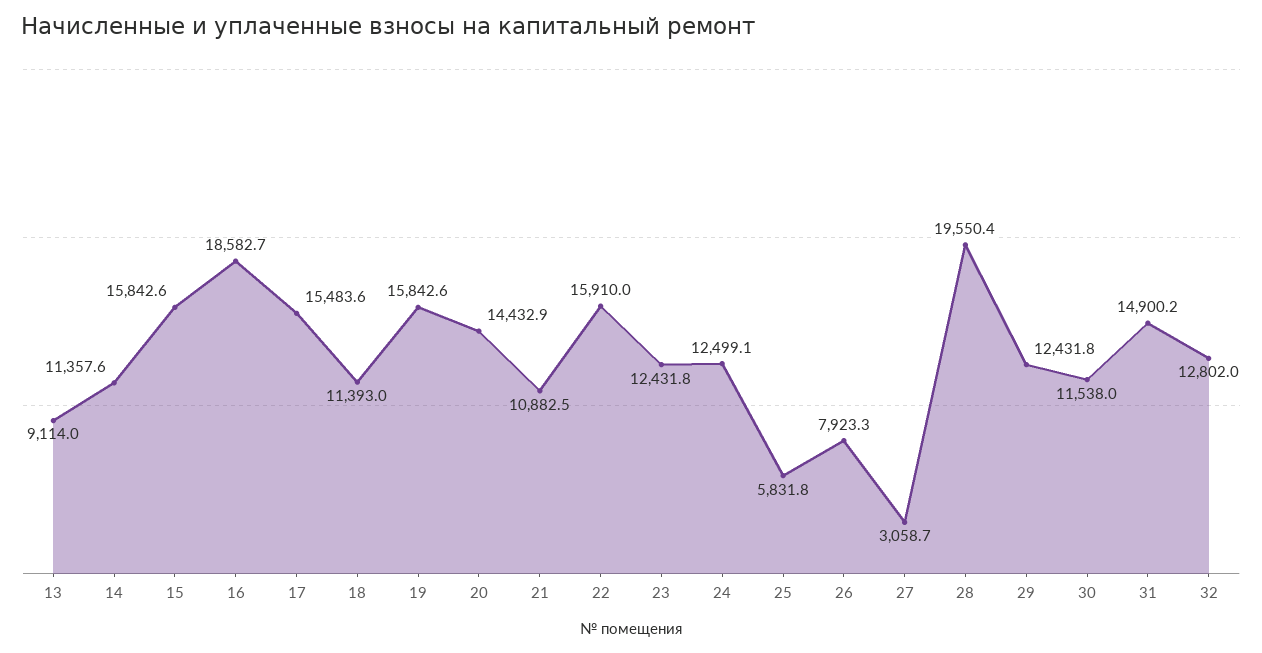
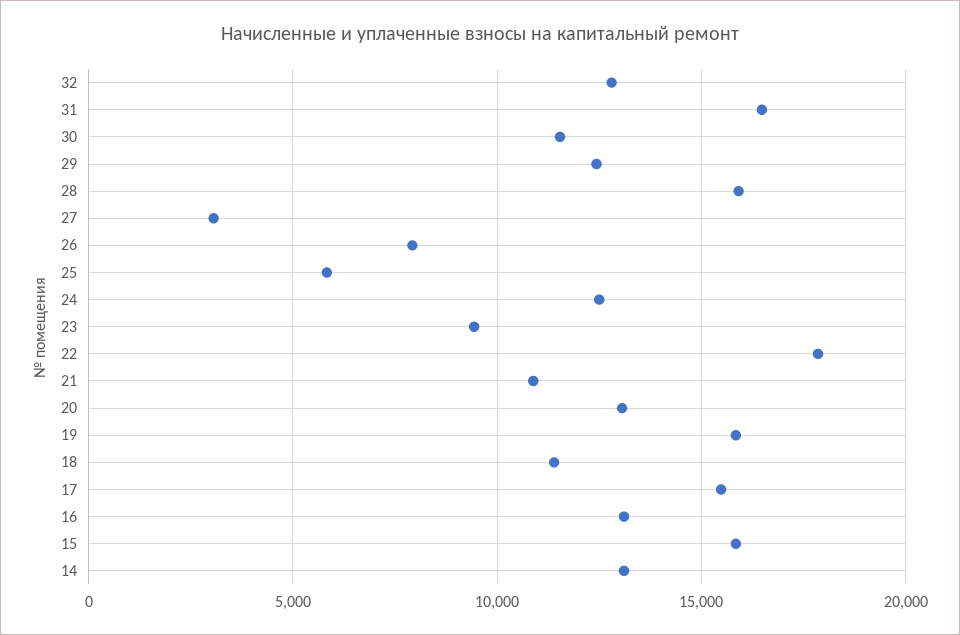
13: 9114 -> none
14: 11357.6 -> 13000
16: 18582.7 -> 13000
20: 14432.9 -> 13000
22: 15910 -> 18000
23: 12431.8 -> 9500
28: 19550.4 -> 16000
31: 14900.2 -> 16500

